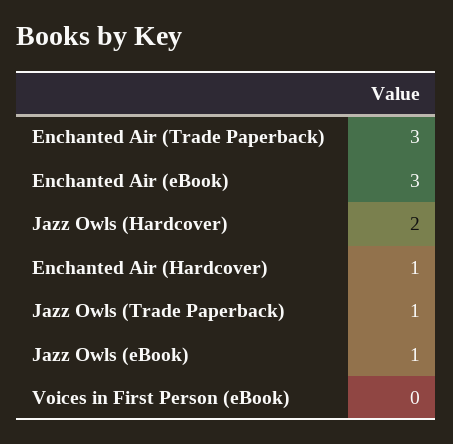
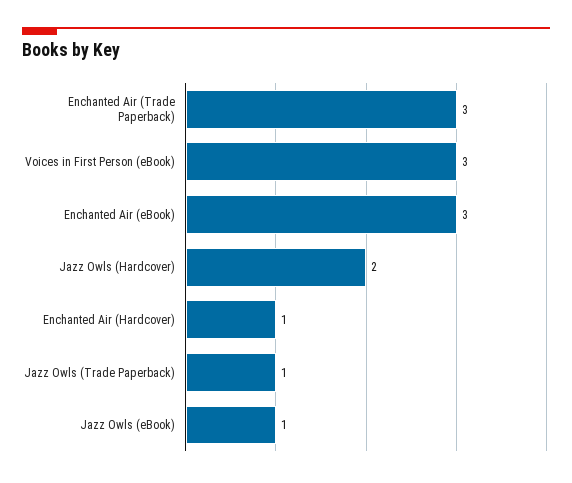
Voices in First Person (eBook): 0 -> 3

